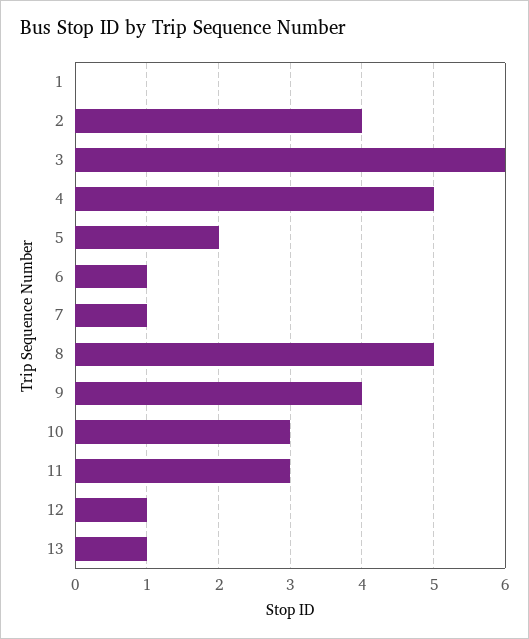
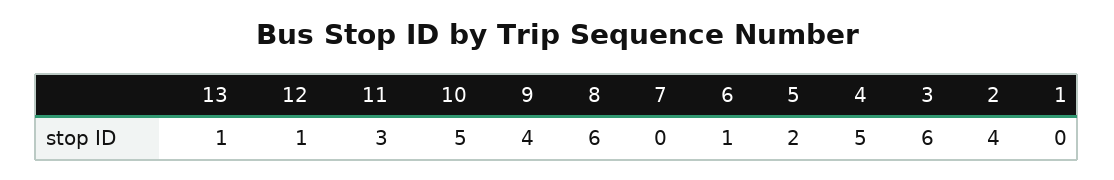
7: 1 -> 0
8: 5 -> 6
10: 3 -> 5

